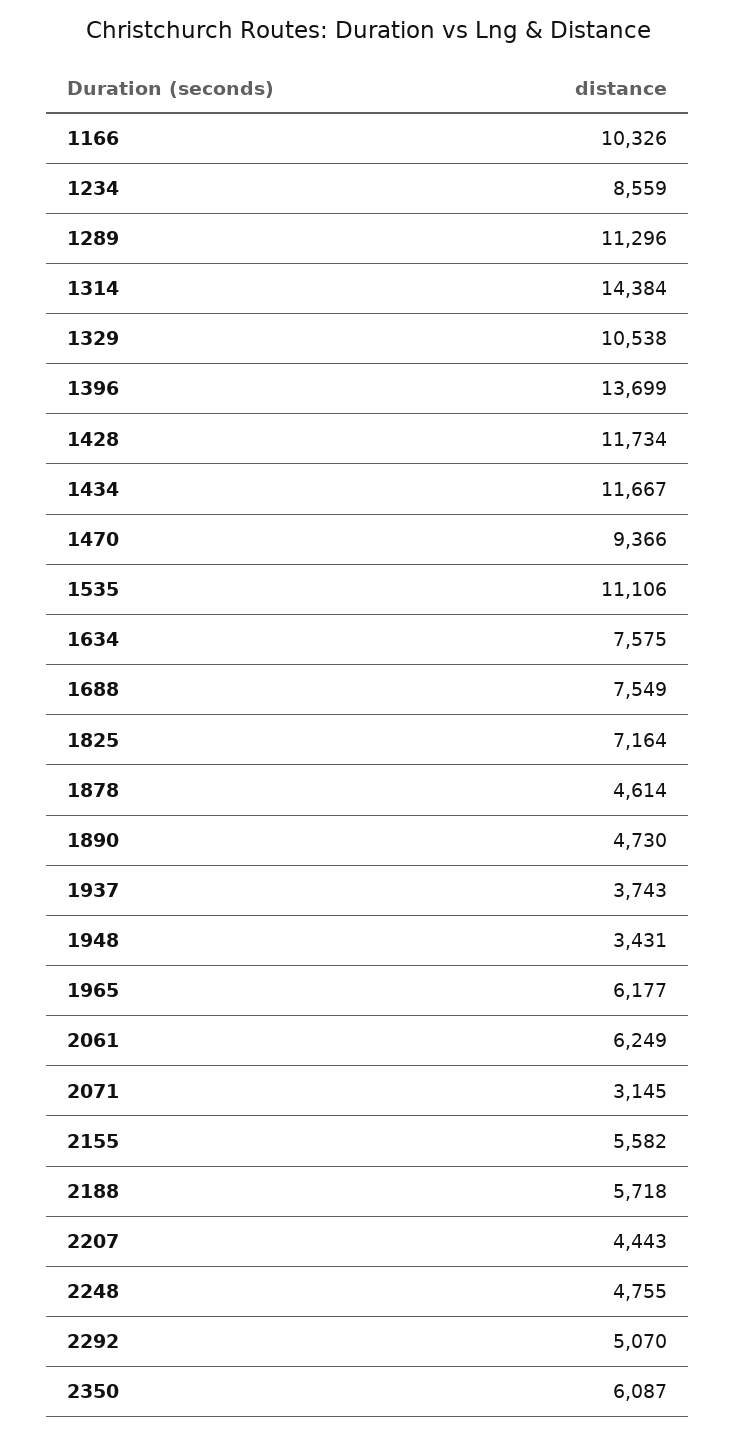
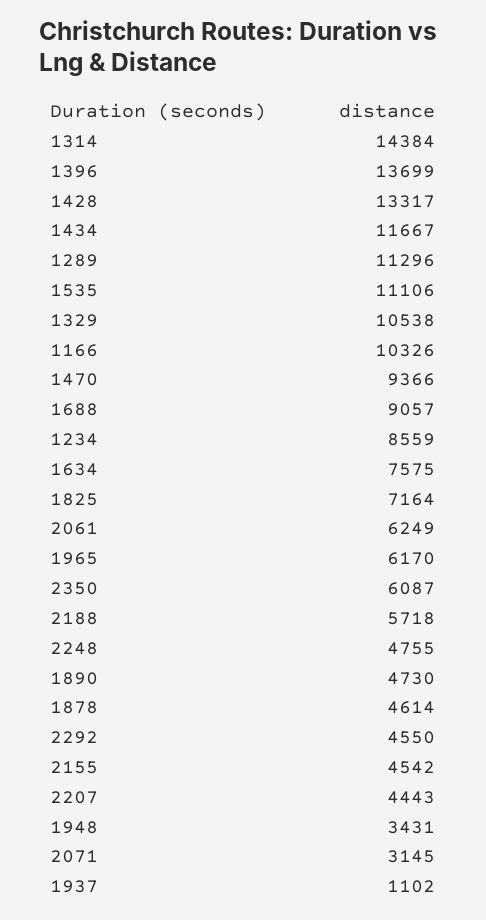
1428: 11734 -> 13317
1688: 7549 -> 9057
1937: 3743 -> 1102
1965: 6177 -> 6170
2155: 5582 -> 4542
2292: 5070 -> 4550

